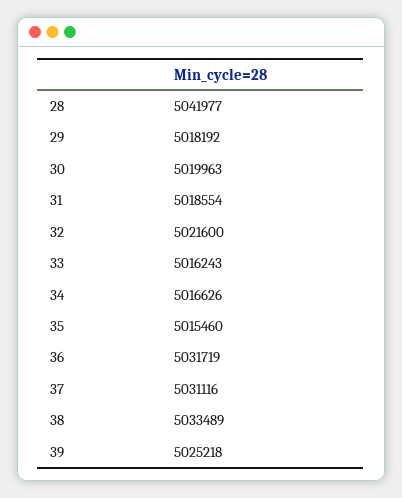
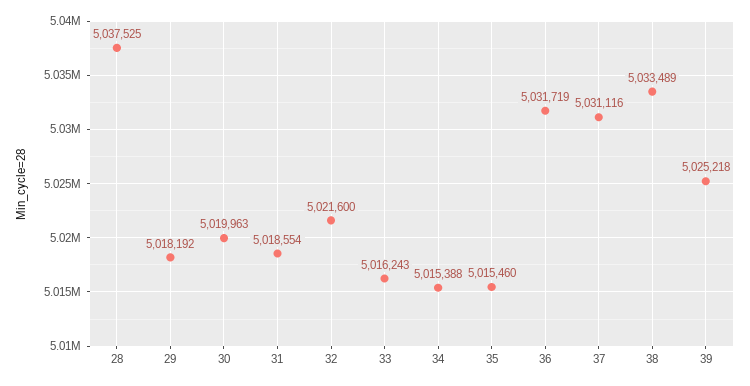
28: 5041977 -> 5037525
34: 5016626 -> 5015388

